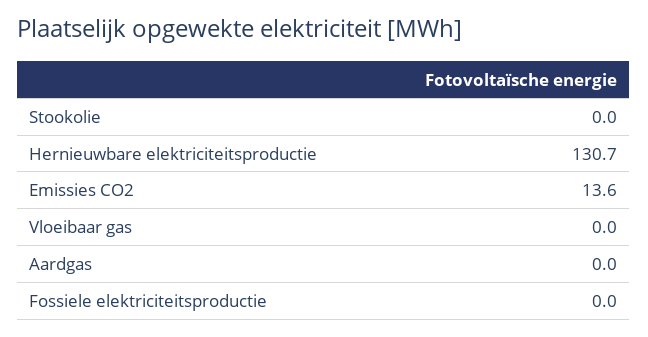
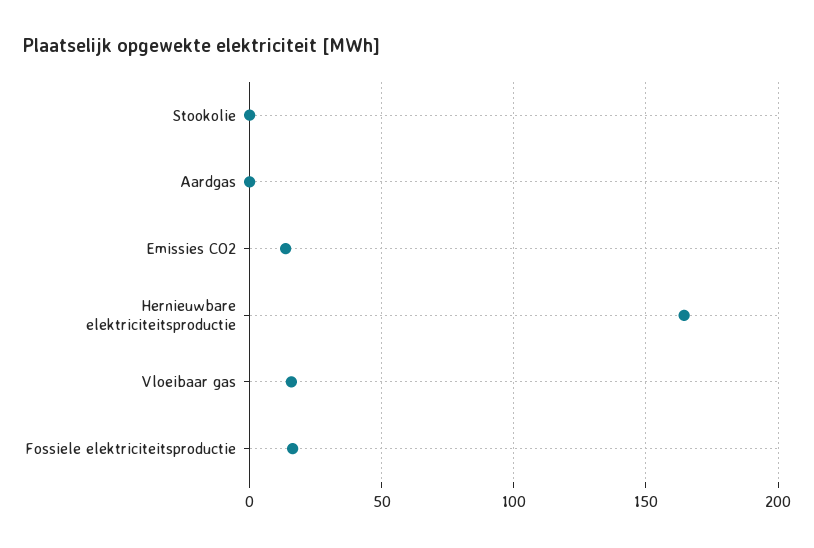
Hernieuwbare elektriciteitsproductie: 130.7 -> 165
Vloeibaar gas: 0 -> 15
Fossiele elektriciteitsproductie: 0 -> 15

